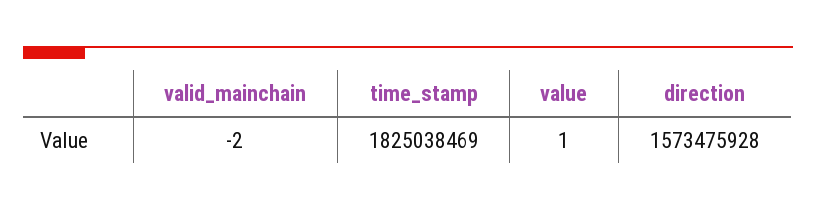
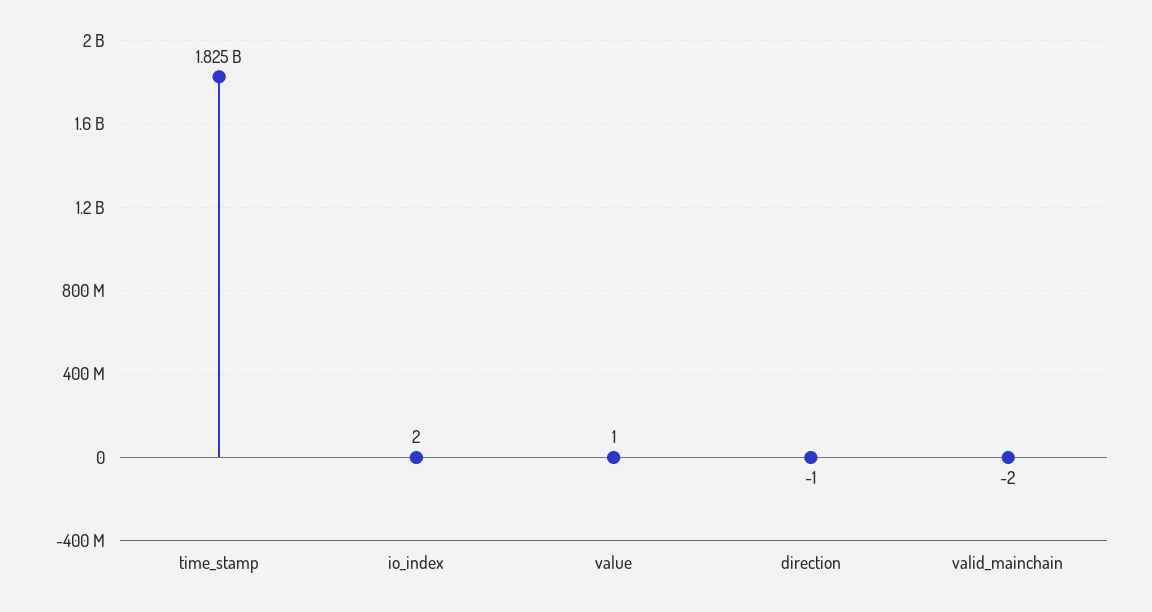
direction: 1573475928 -> -1
io_index: none -> 2

